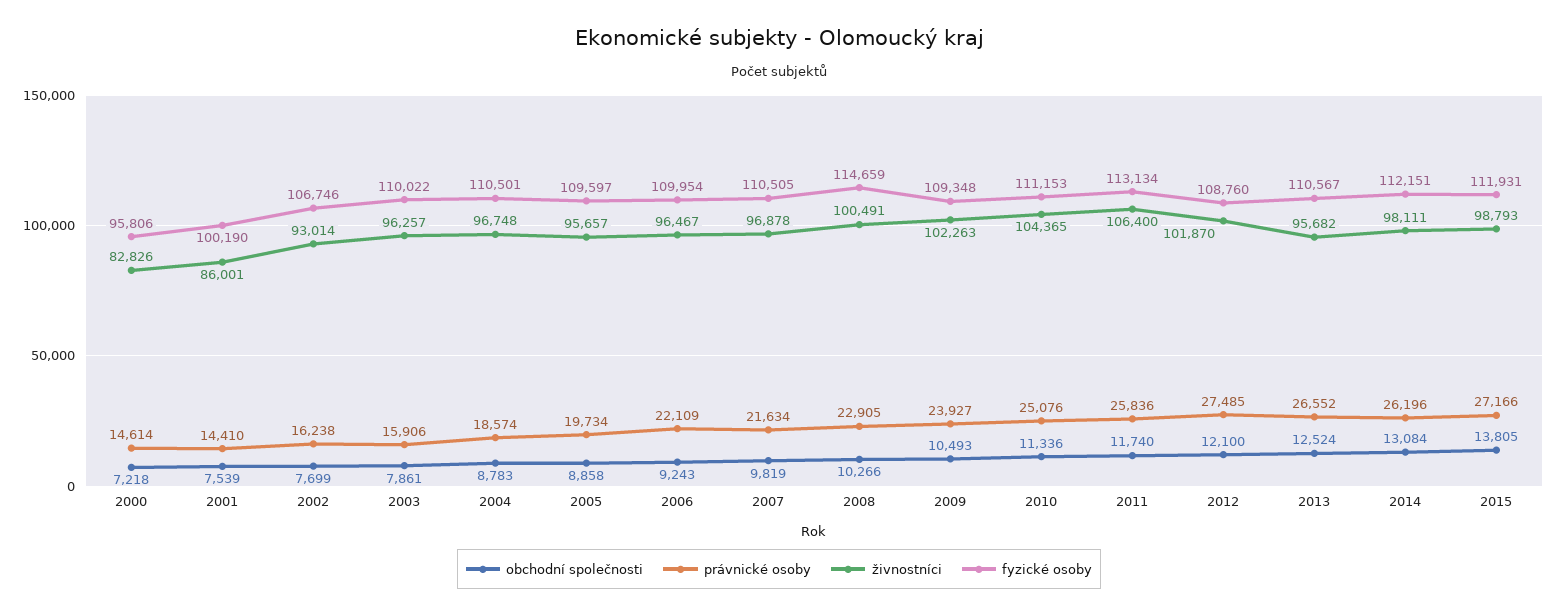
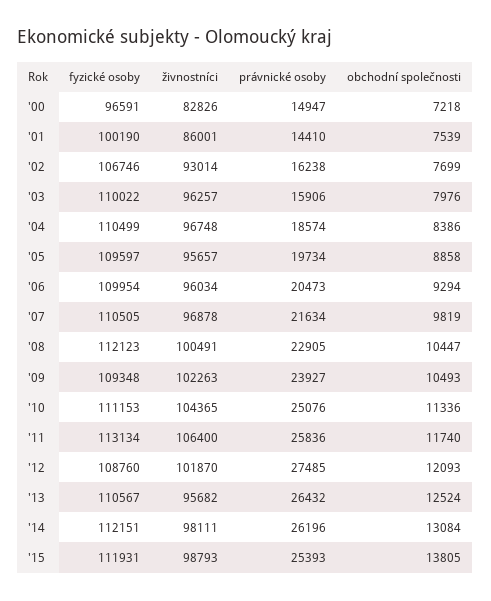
právnické osoby, 2000: 14614 -> 14947
fyzické osoby, 2000: 95806 -> 96591
obchodní společnosti, 2003: 7861 -> 7976
obchodní společnosti, 2004: 8783 -> 8386
fyzické osoby, 2004: 110501 -> 110499
obchodní společnosti, 2006: 9243 -> 9294
právnické osoby, 2006: 22109 -> 20473
živnostníci, 2006: 96467 -> 96034
obchodní společnosti, 2008: 10266 -> 10447
fyzické osoby, 2008: 114659 -> 112123
obchodní společnosti, 2012: 12100 -> 12093
právnické osoby, 2013: 26552 -> 26432
právnické osoby, 2015: 27166 -> 25393

